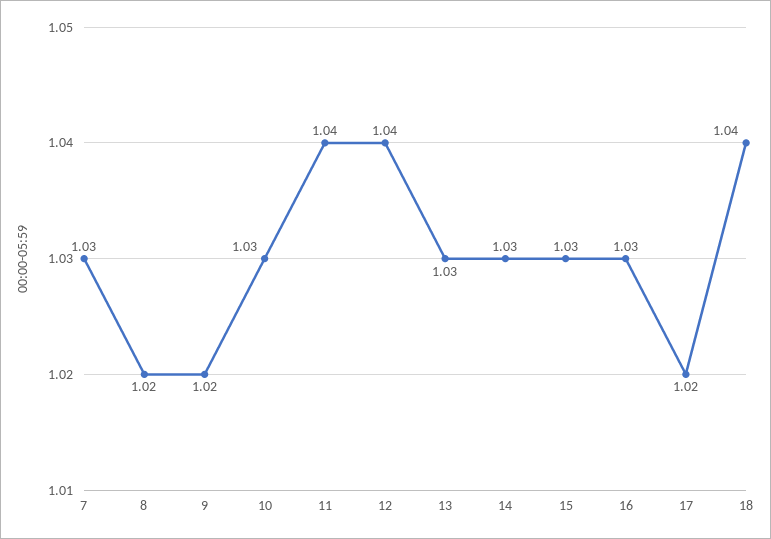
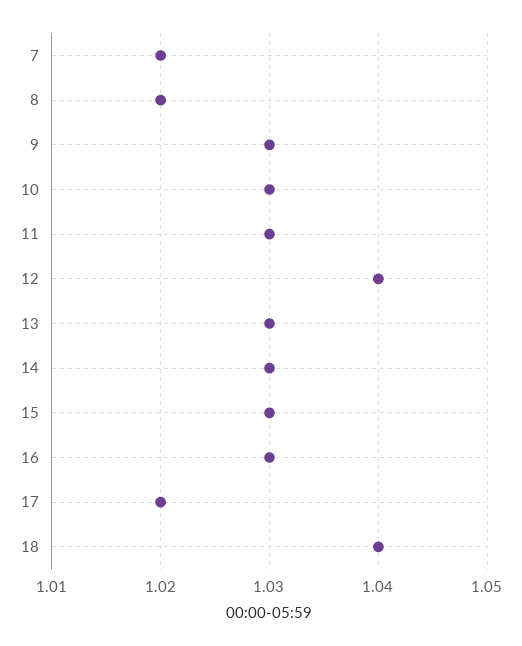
7: 1.03 -> 1.02
9: 1.02 -> 1.03
11: 1.04 -> 1.03

